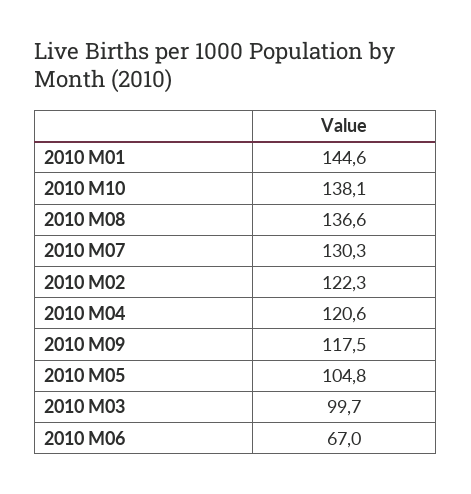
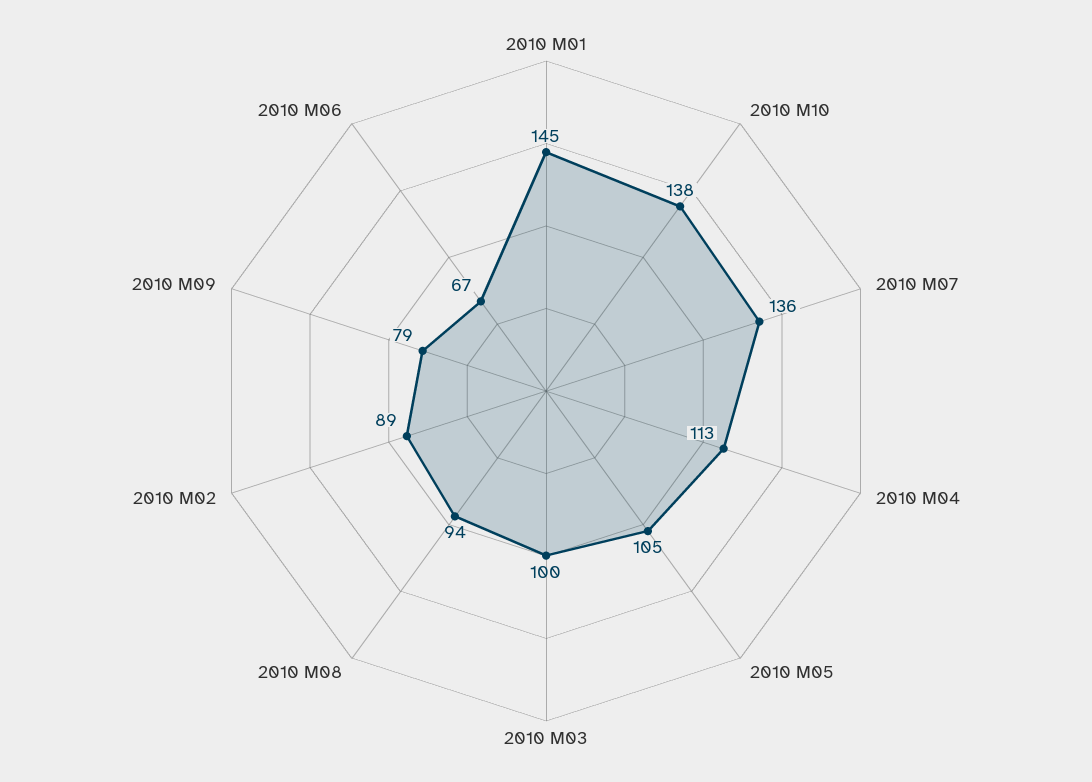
2010 M08: 136.6 -> 94
2010 M07: 130.3 -> 136
2010 M02: 122.3 -> 89
2010 M04: 120.6 -> 113
2010 M09: 117.5 -> 79

